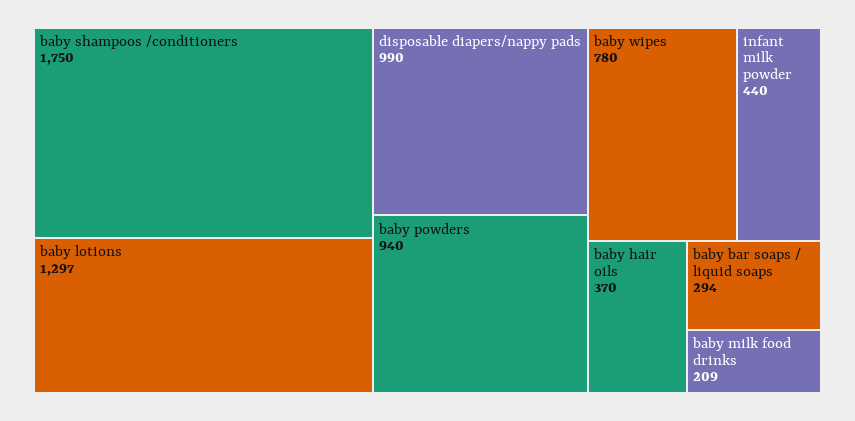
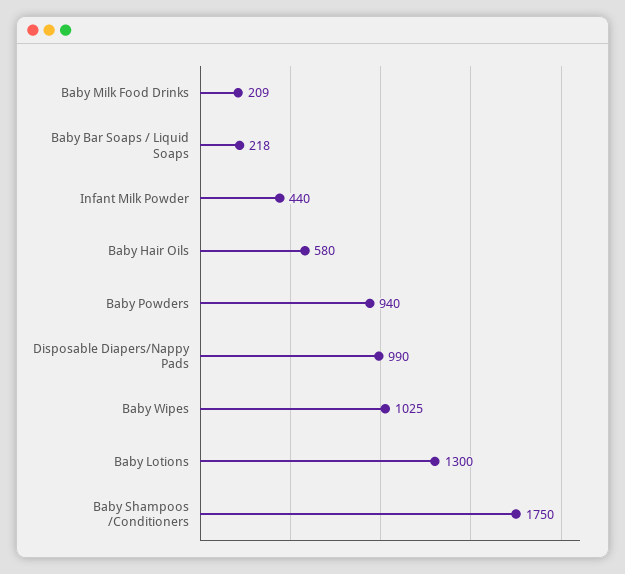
baby lotions: 1297 -> 1300
baby wipes: 780 -> 1025
baby hair oils: 370 -> 580
baby bar soaps / liquid soaps: 294 -> 218

